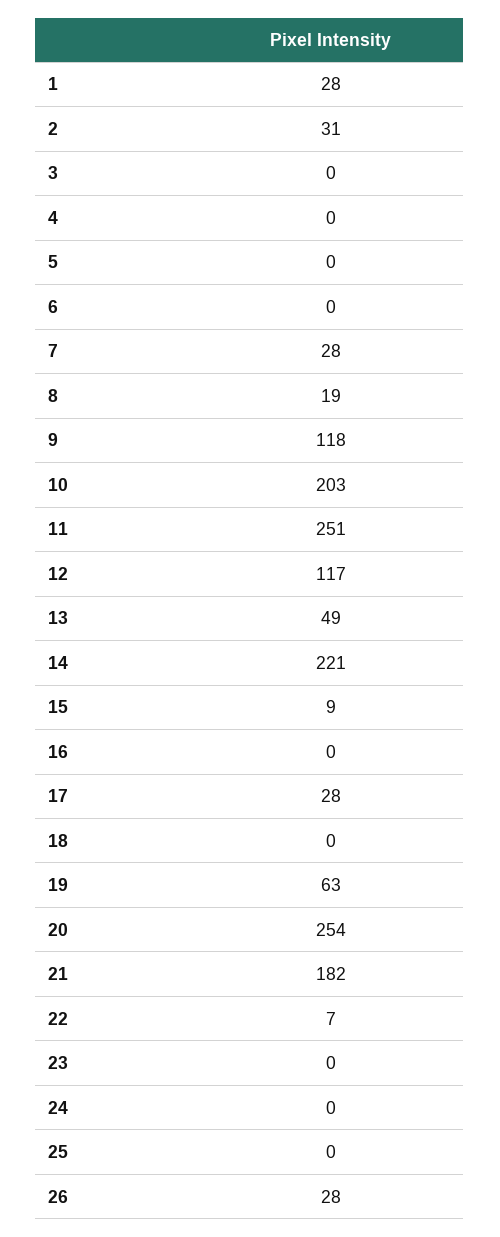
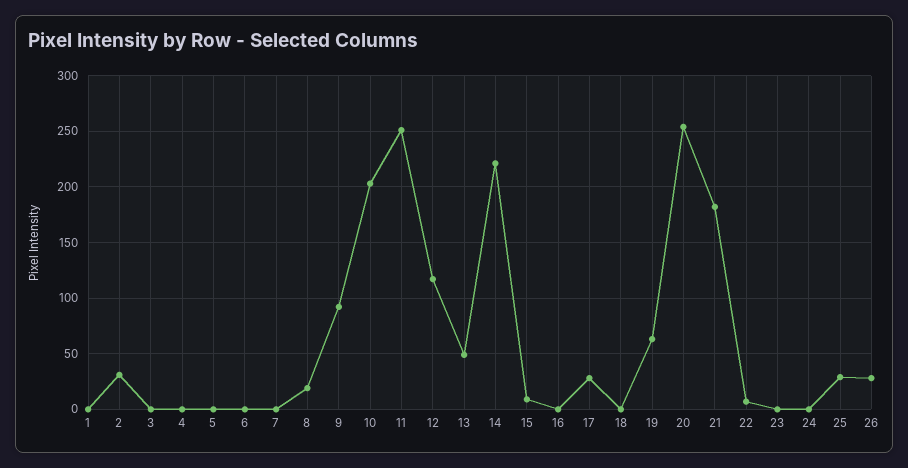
1: 28 -> 0
7: 28 -> 0
9: 118 -> 90
25: 0 -> 30

